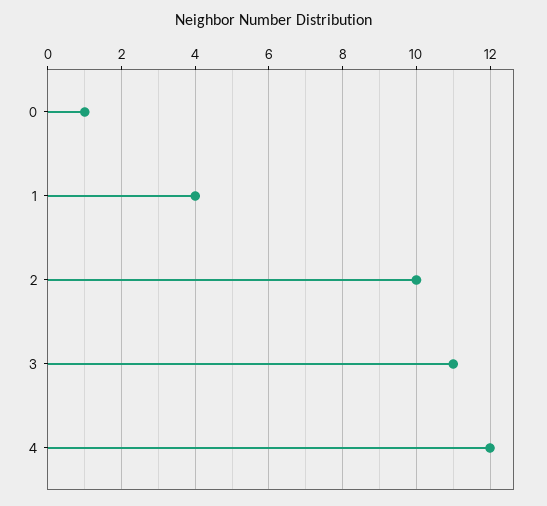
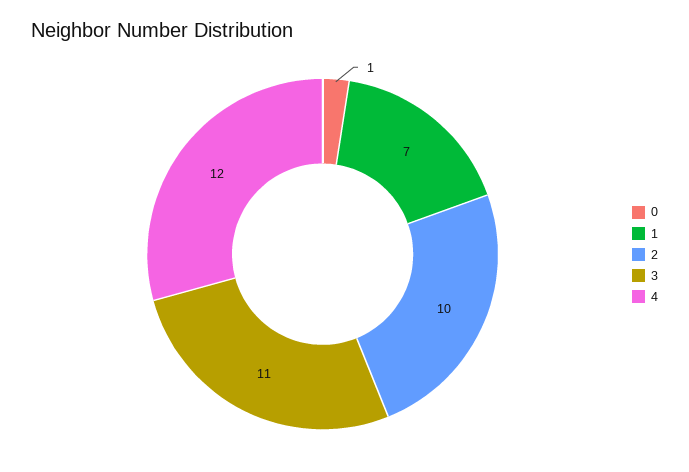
1: 4 -> 7

